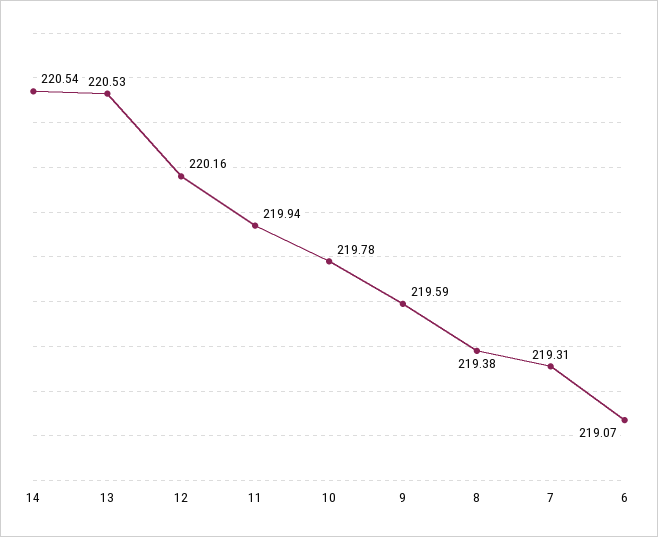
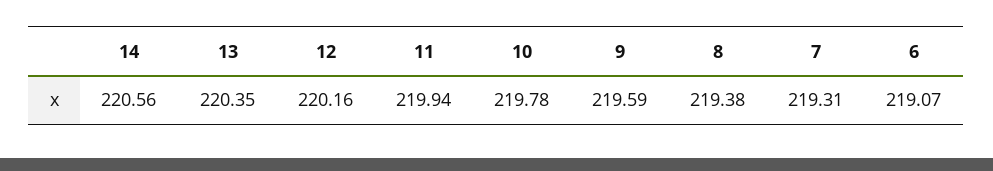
14: 220.54 -> 220.56
13: 220.53 -> 220.35

